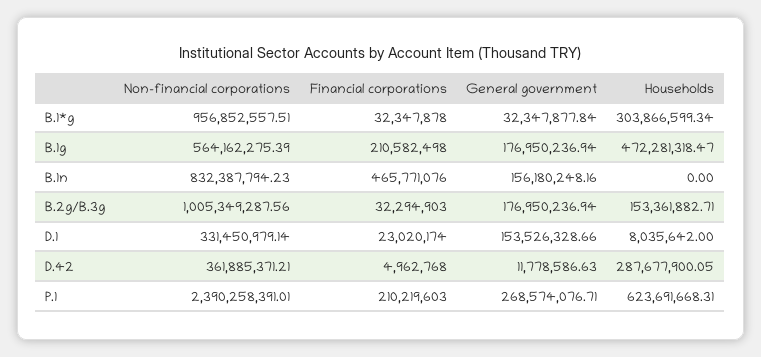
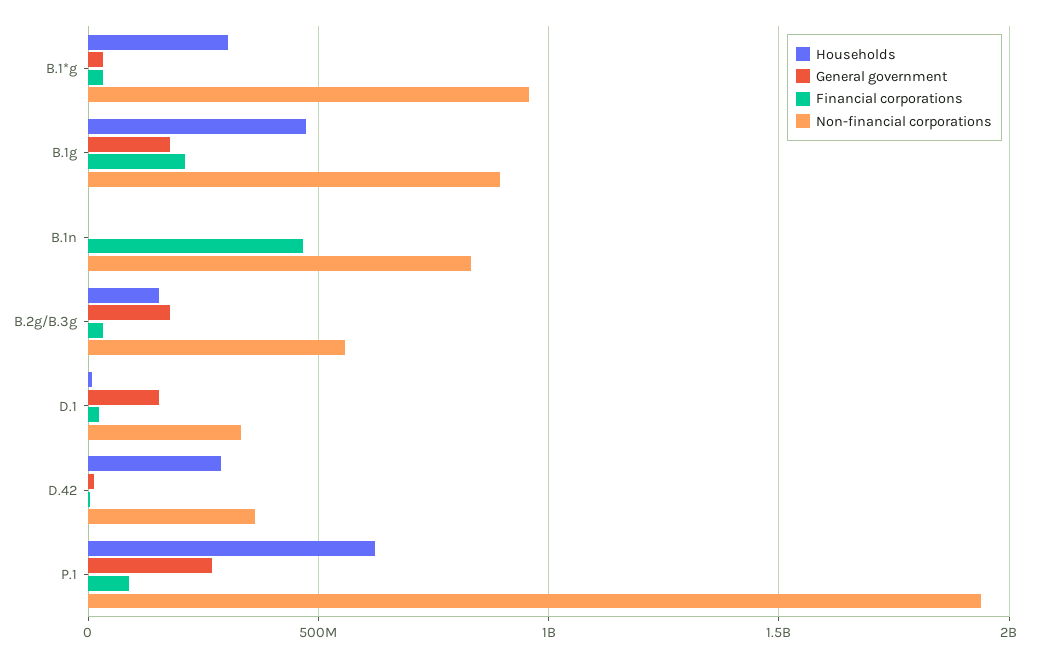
Non-financial corporations, B.1g: 564162275.39 -> 900000000
General government, B.1n: 156180248.16 -> 0
Non-financial corporations, B.2g/B.3g: 1005349287.56 -> 550000000
Non-financial corporations, P.1: 2390258391.01 -> 1950000000
Financial corporations, P.1: 210219603 -> 100000000

